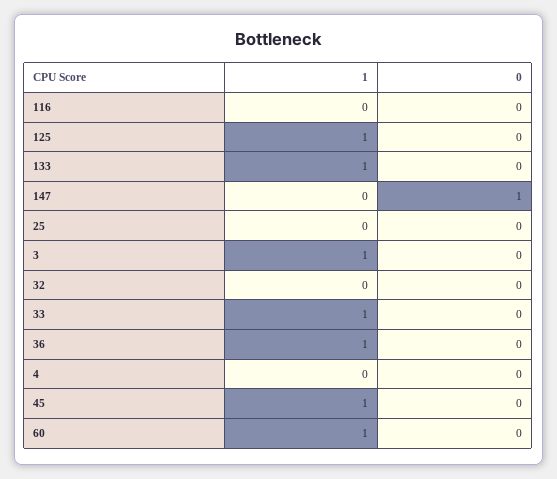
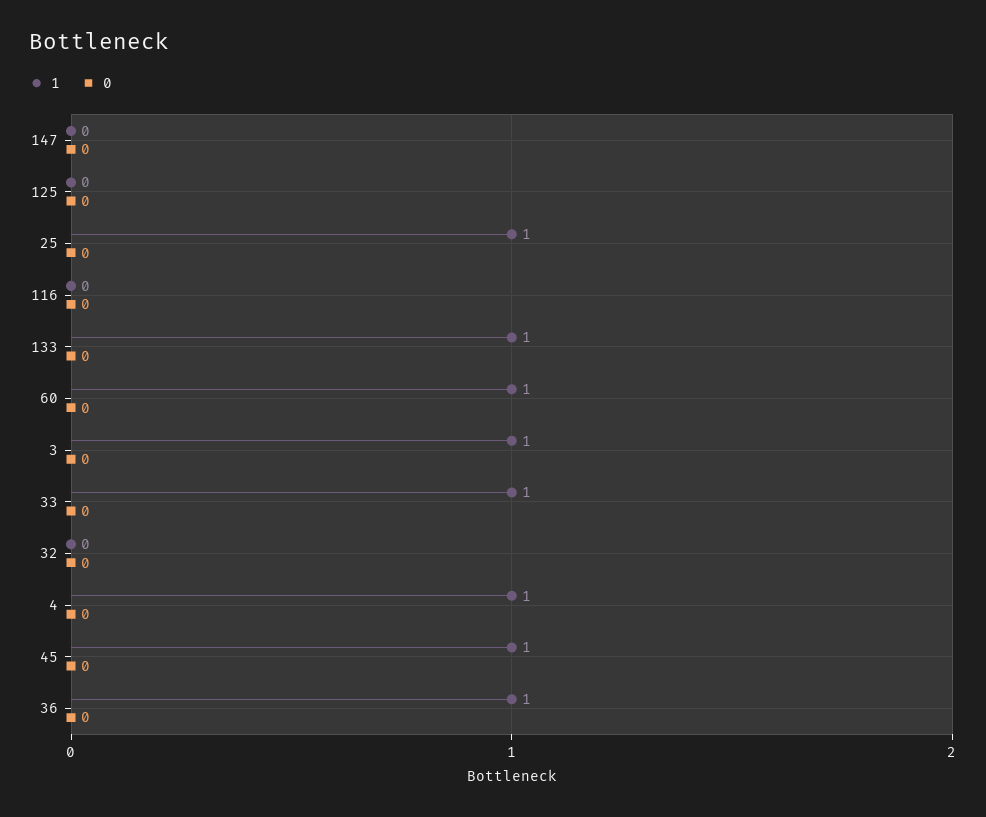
1, 125: 1 -> 0
0, 147: 1 -> 0
1, 25: 0 -> 1
1, 4: 0 -> 1

